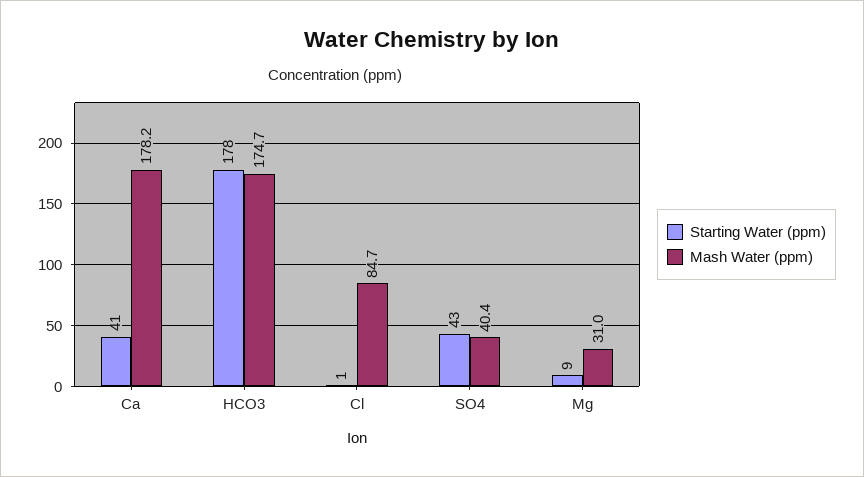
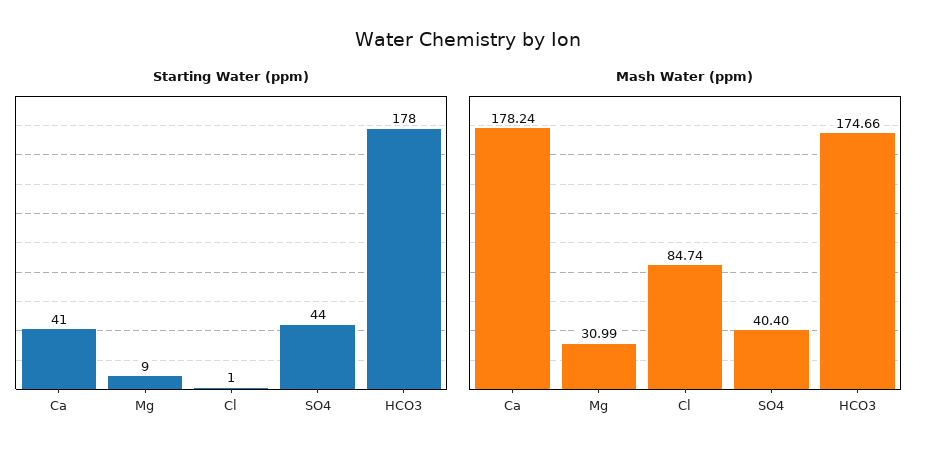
Starting Water (ppm), SO4: 43 -> 44

